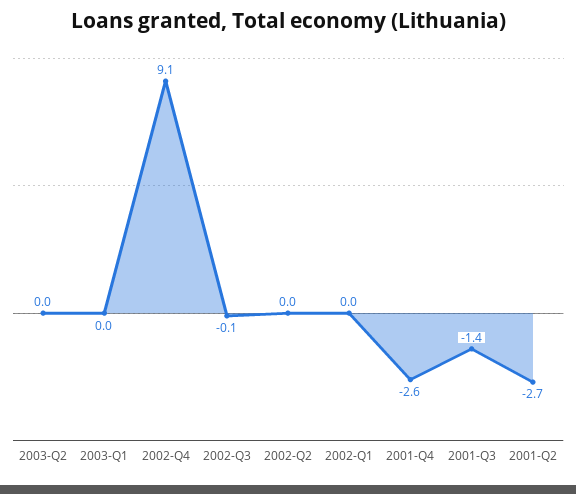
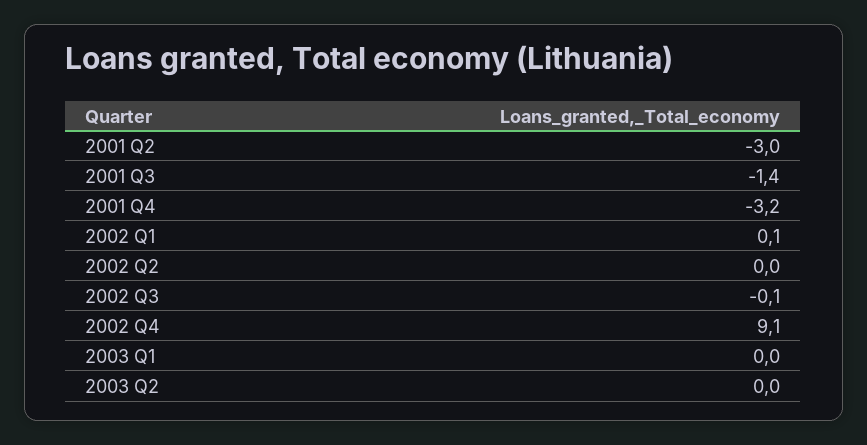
2002-Q1: 0 -> 0.1
2001-Q4: -2.6 -> -3.2
2001-Q2: -2.7 -> -3

